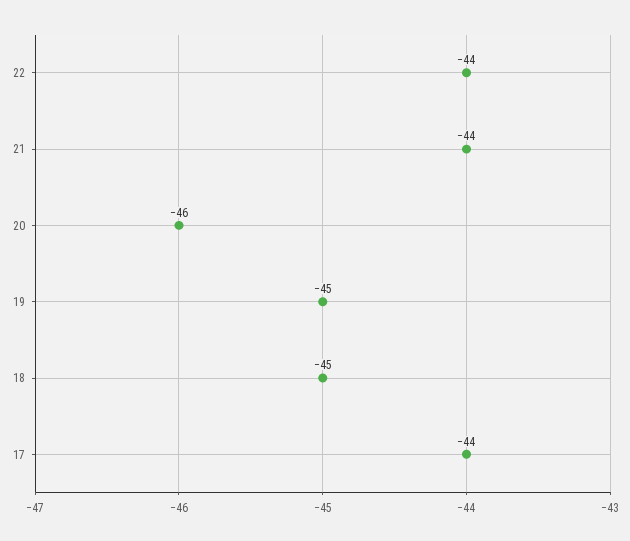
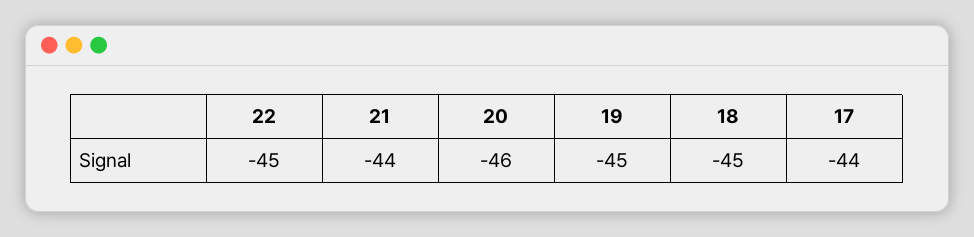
22: -44 -> -45

